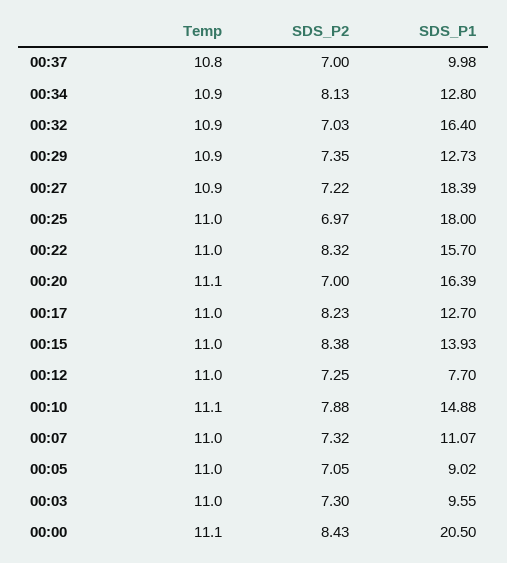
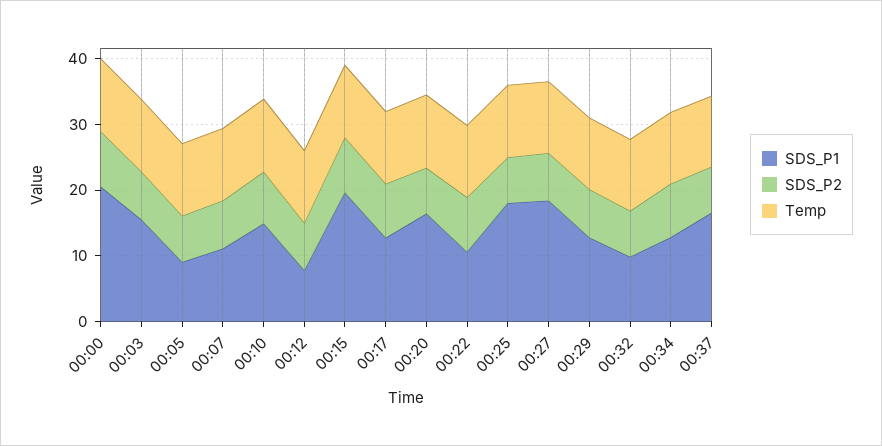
SDS_P1, 00:37: 9.98 -> 16
SDS_P1, 00:32: 16.4 -> 10
SDS_P1, 00:22: 15.7 -> 10
SDS_P1, 00:15: 13.93 -> 20
SDS_P1, 00:03: 9.55 -> 16

